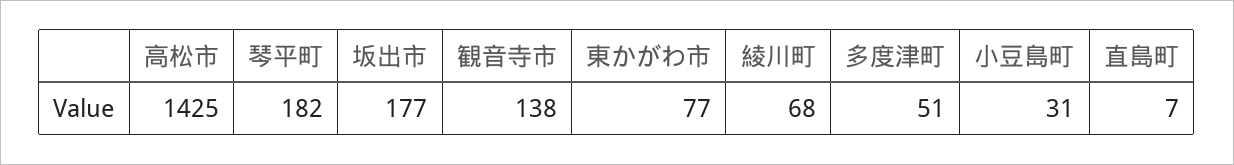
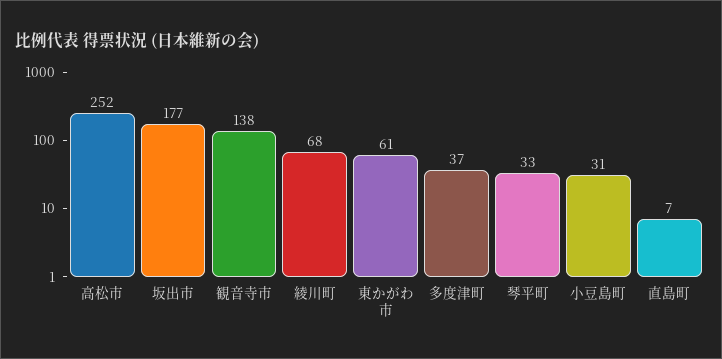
高松市: 1425 -> 252
琴平町: 182 -> 33
東かがわ市: 77 -> 61
多度津町: 51 -> 37

